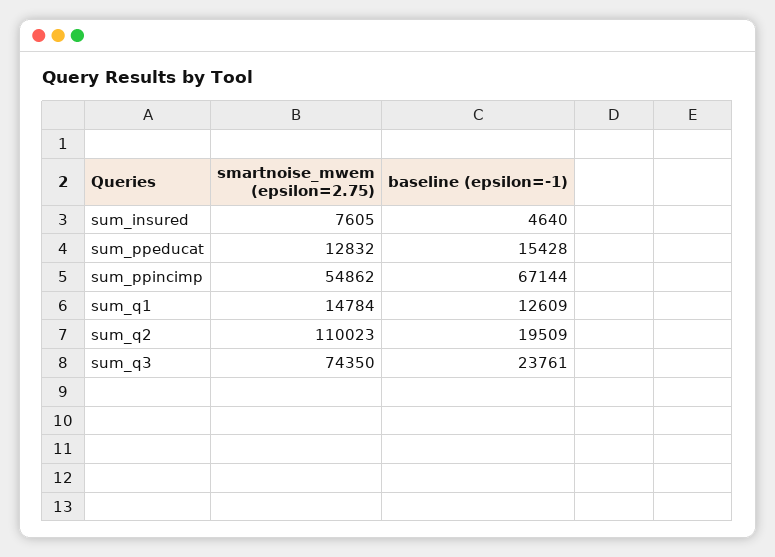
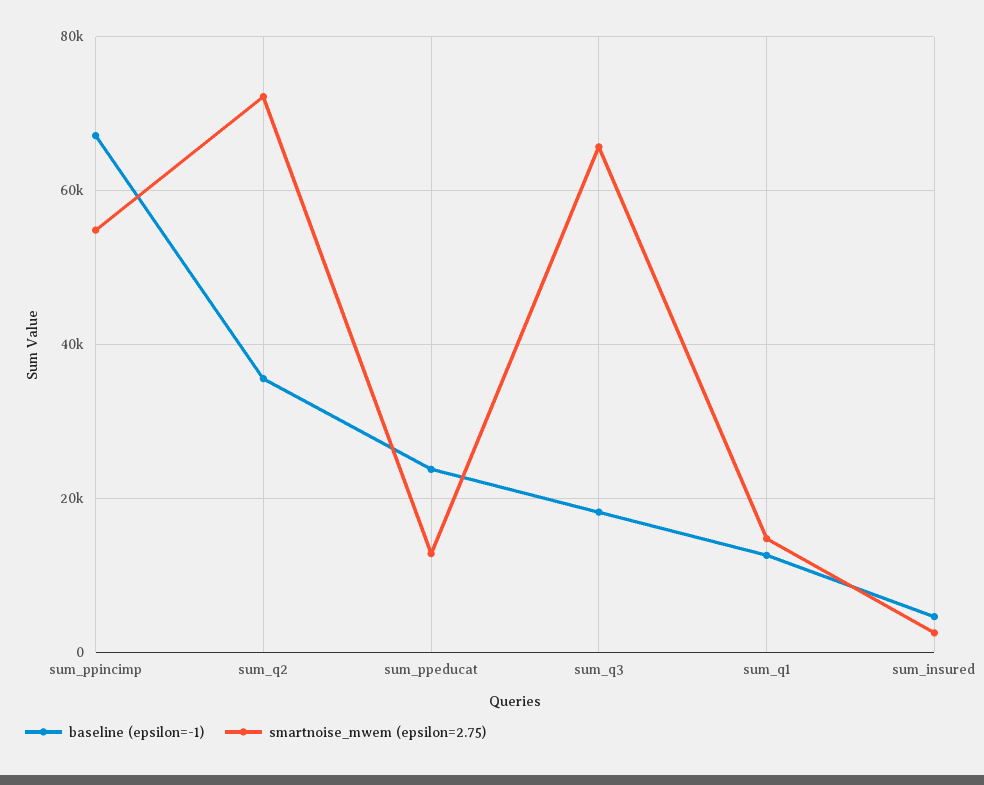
smartnoise_mwem (epsilon=2.75), sum_insured: 7605 -> 2000
baseline (epsilon=-1), sum_ppeducat: 15428 -> 24000
smartnoise_mwem (epsilon=2.75), sum_q2: 110023 -> 72000
baseline (epsilon=-1), sum_q2: 19509 -> 36000
smartnoise_mwem (epsilon=2.75), sum_q3: 74350 -> 66000
baseline (epsilon=-1), sum_q3: 23761 -> 18000

